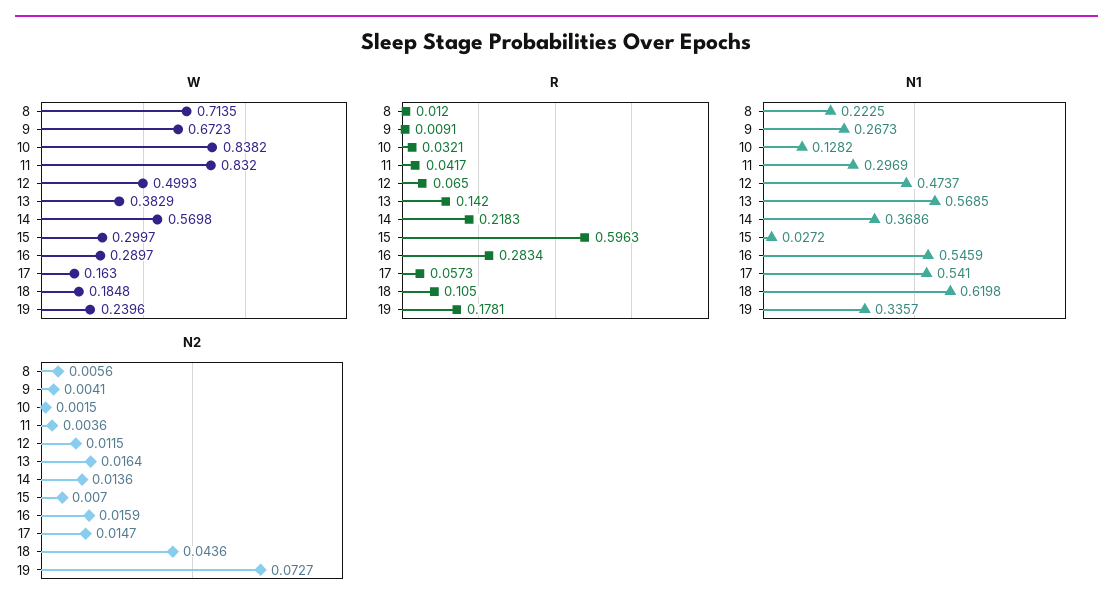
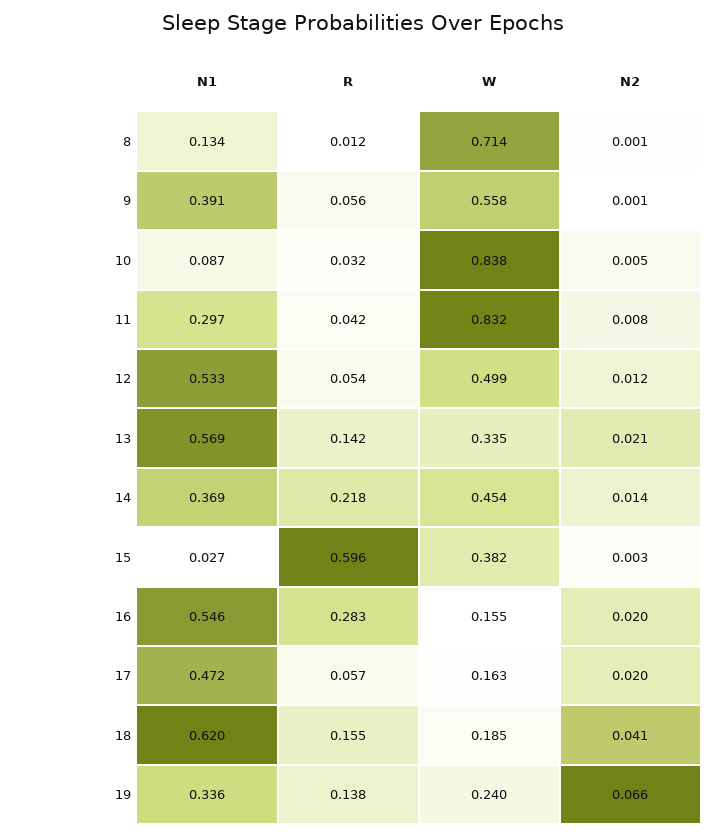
W, 9: 0.6723 -> 0.558
W, 13: 0.3829 -> 0.335
W, 14: 0.5698 -> 0.454
W, 15: 0.2997 -> 0.382
W, 16: 0.2897 -> 0.155
R, 9: 0.0091 -> 0.056
R, 12: 0.065 -> 0.054
R, 18: 0.105 -> 0.155
R, 19: 0.1781 -> 0.138
N1, 8: 0.2225 -> 0.134
N1, 9: 0.2673 -> 0.391
N1, 10: 0.1282 -> 0.087
N1, 12: 0.4737 -> 0.533
N1, 17: 0.541 -> 0.472
N2, 8: 0.0056 -> 0.001
N2, 9: 0.0041 -> 0.001
N2, 10: 0.0015 -> 0.005
N2, 11: 0.0036 -> 0.008
N2, 13: 0.0164 -> 0.021
N2, 15: 0.007 -> 0.003
N2, 16: 0.0159 -> 0.02
N2, 17: 0.0147 -> 0.02
N2, 18: 0.0436 -> 0.041
N2, 19: 0.0727 -> 0.066

